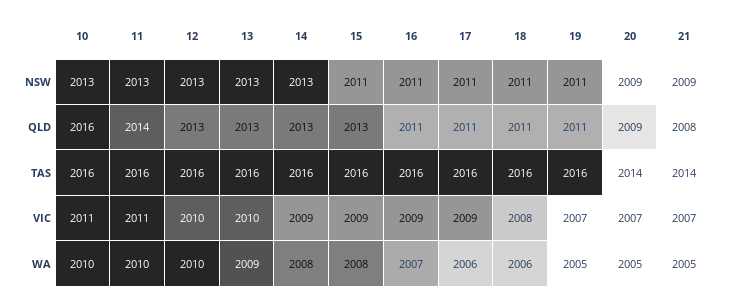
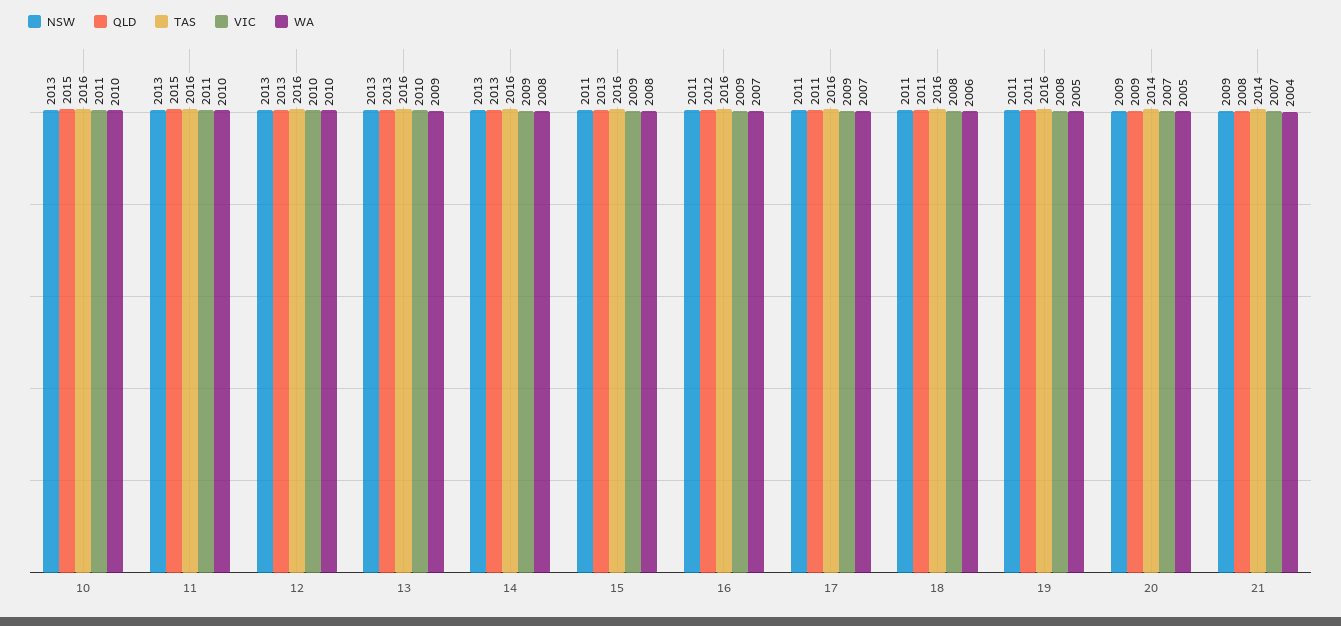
QLD, 10: 2016 -> 2015
QLD, 11: 2014 -> 2015
QLD, 16: 2011 -> 2012
VIC, 19: 2007 -> 2008
WA, 17: 2006 -> 2007
WA, 21: 2005 -> 2004

